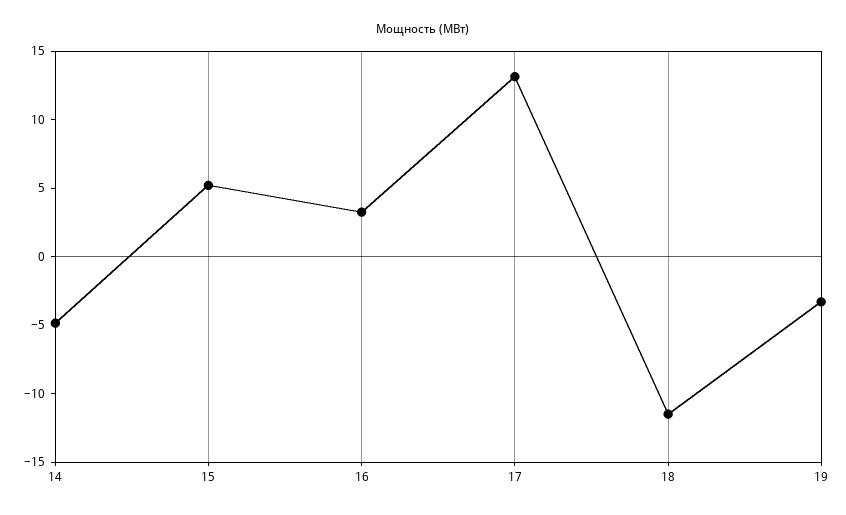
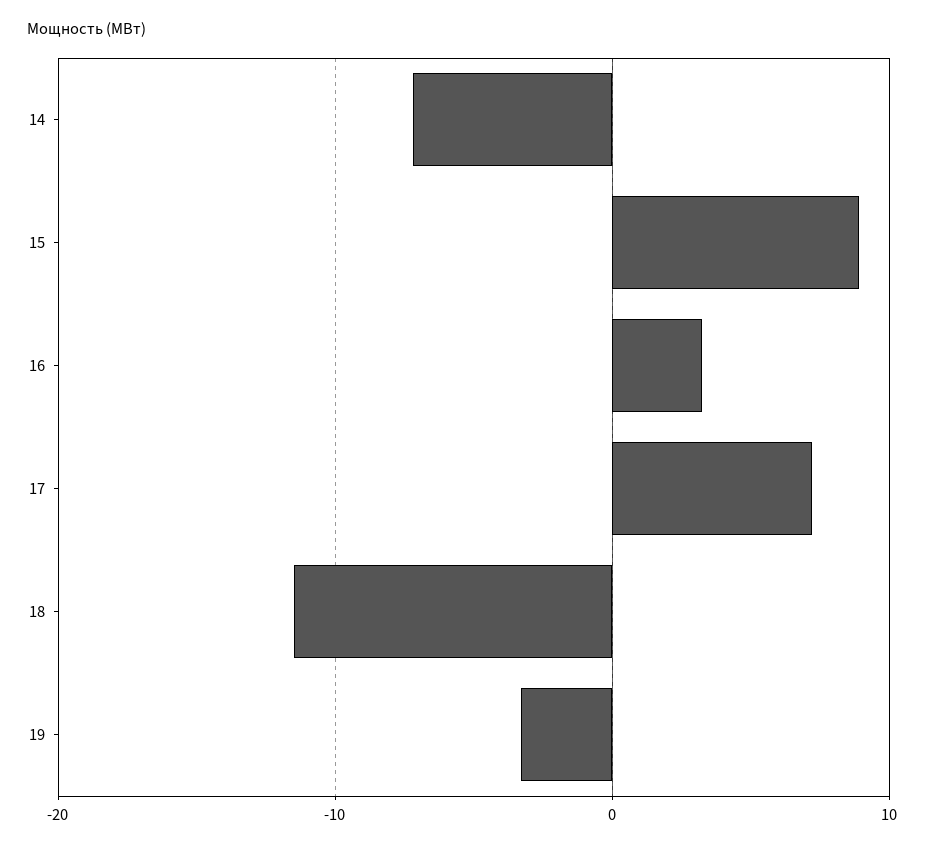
14: -5 -> -7
15: 5 -> 9
17: 13 -> 7

